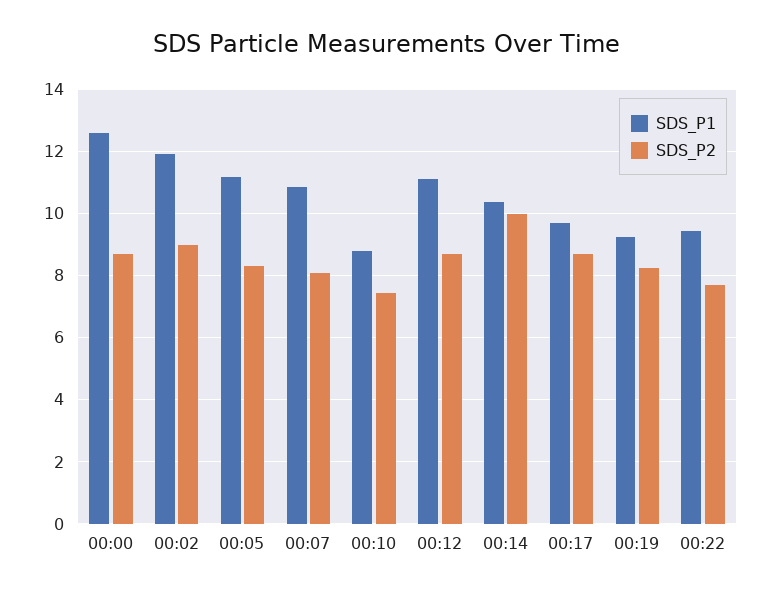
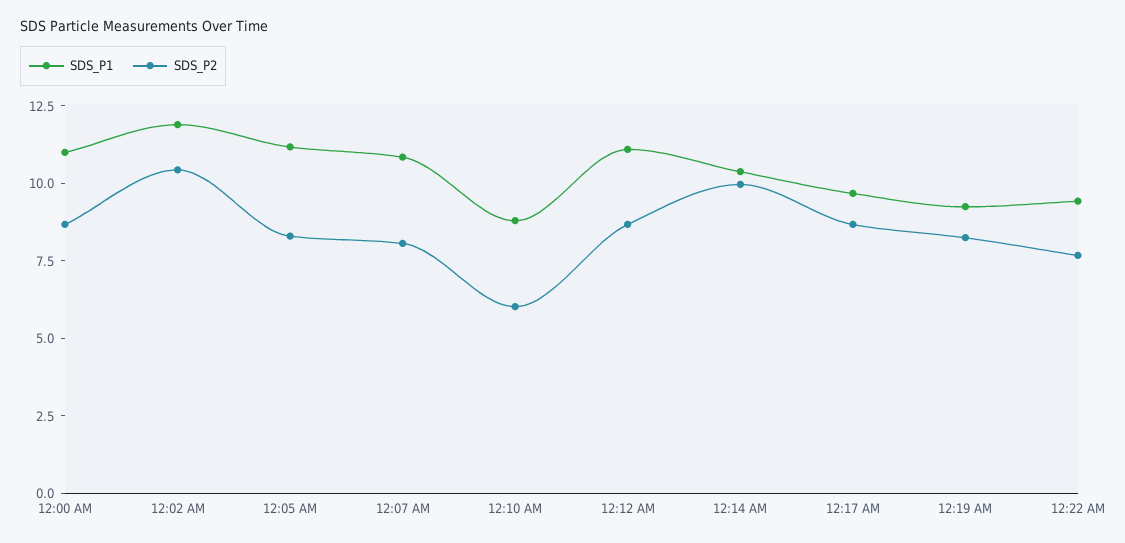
SDS_P1, 00:00: 12.6 -> 11
SDS_P2, 00:02: 9 -> 10.5
SDS_P2, 00:10: 7.4 -> 6

